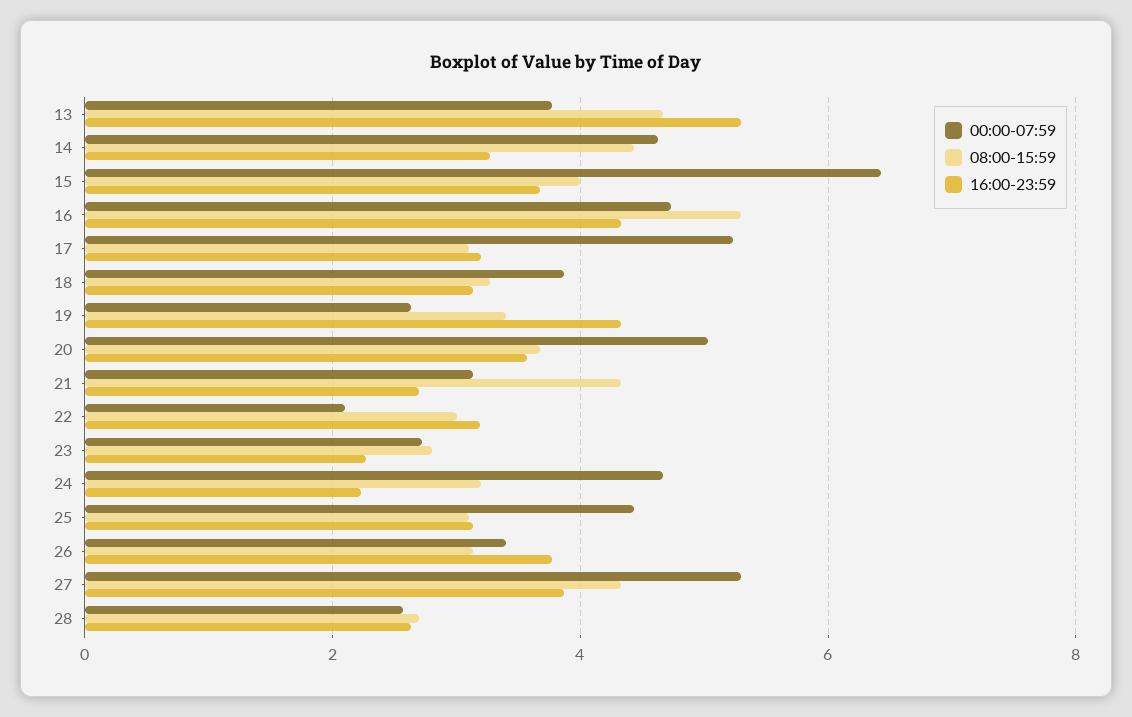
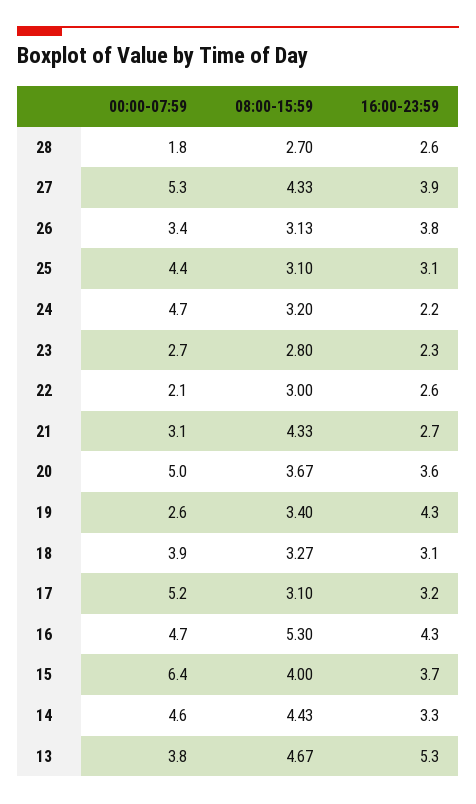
16:00-23:59, 22: 3.2 -> 2.6
00:00-07:59, 28: 2.6 -> 1.8

